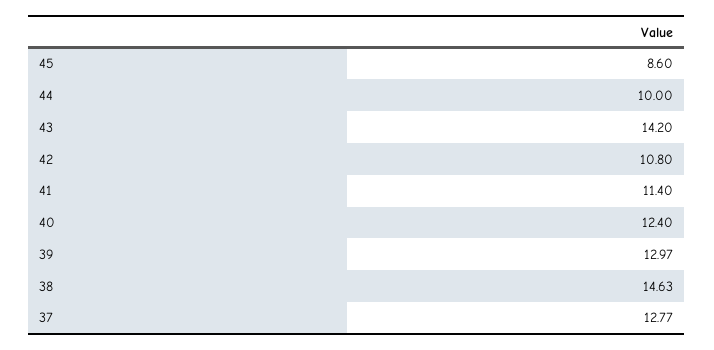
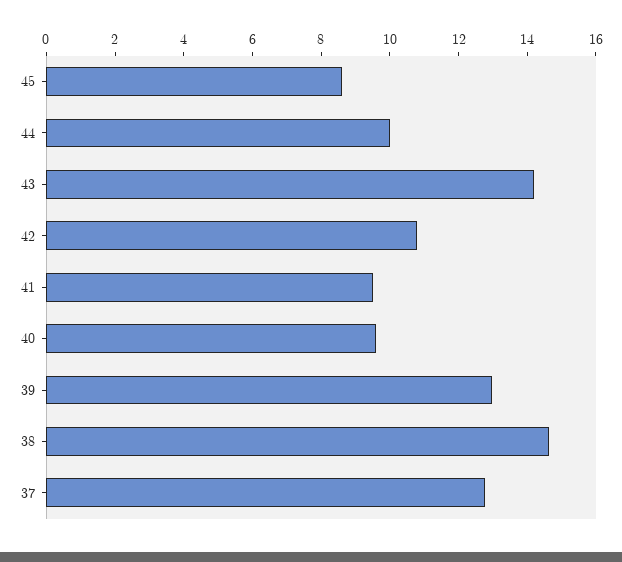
41: 11.4 -> 9.5
40: 12.4 -> 9.5

